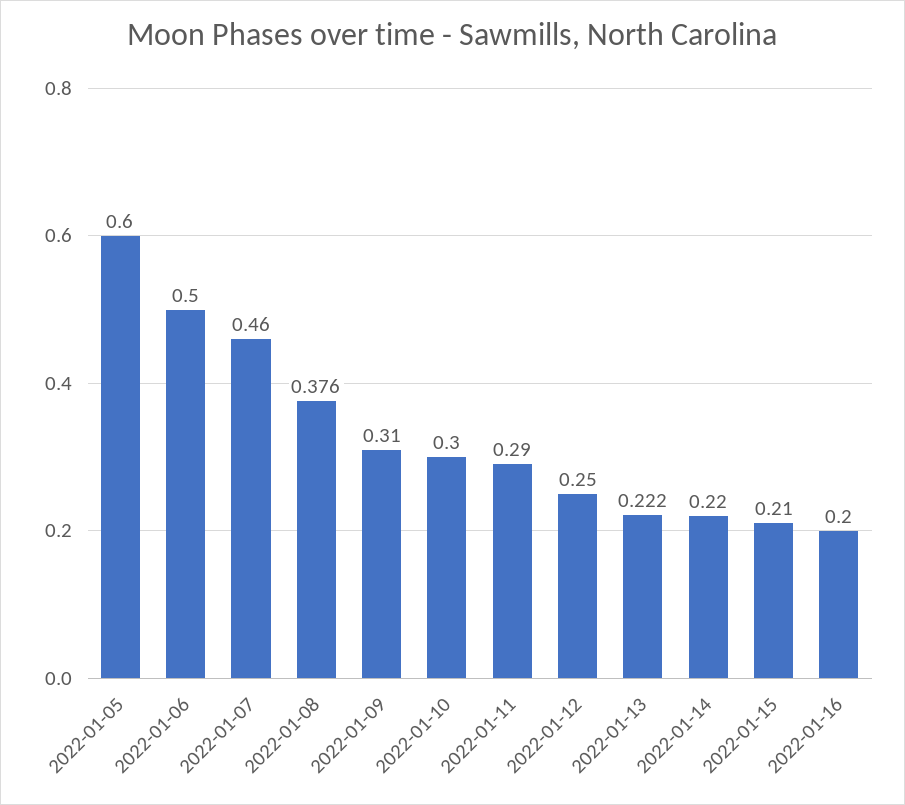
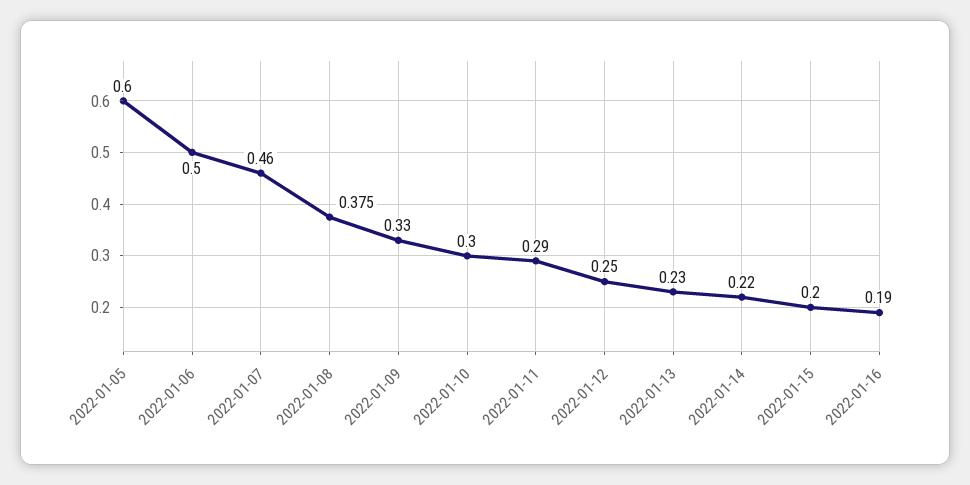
2022-01-08: 0.376 -> 0.375
2022-01-09: 0.31 -> 0.33
2022-01-13: 0.222 -> 0.23
2022-01-15: 0.21 -> 0.2
2022-01-16: 0.2 -> 0.19

